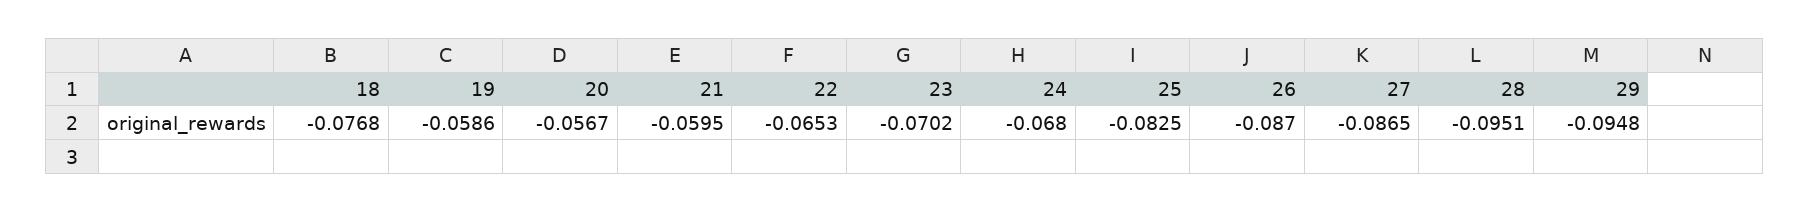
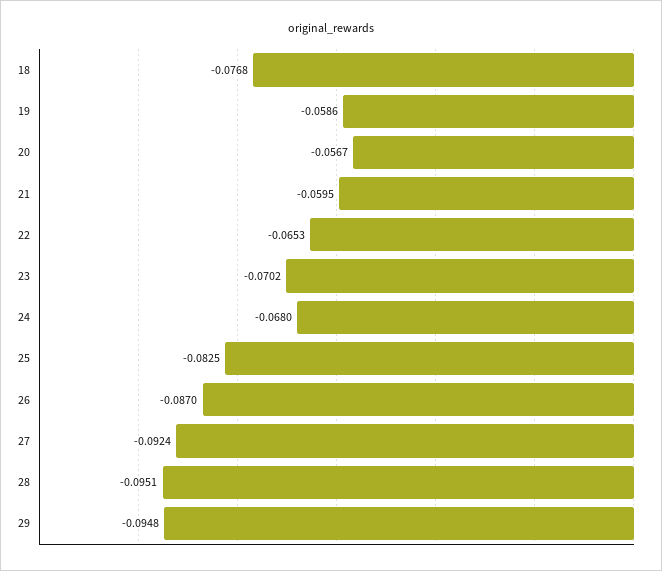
27: -0.0865 -> -0.0924

